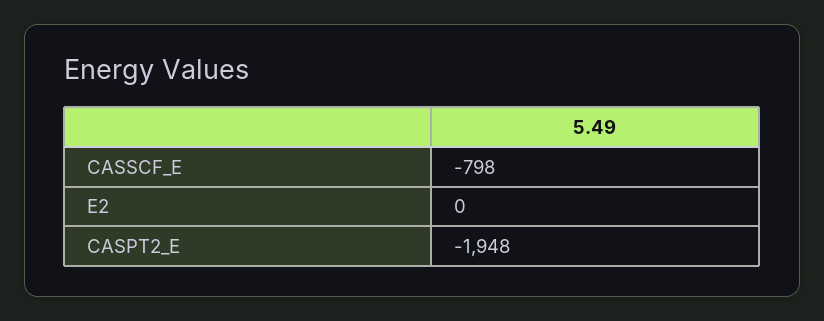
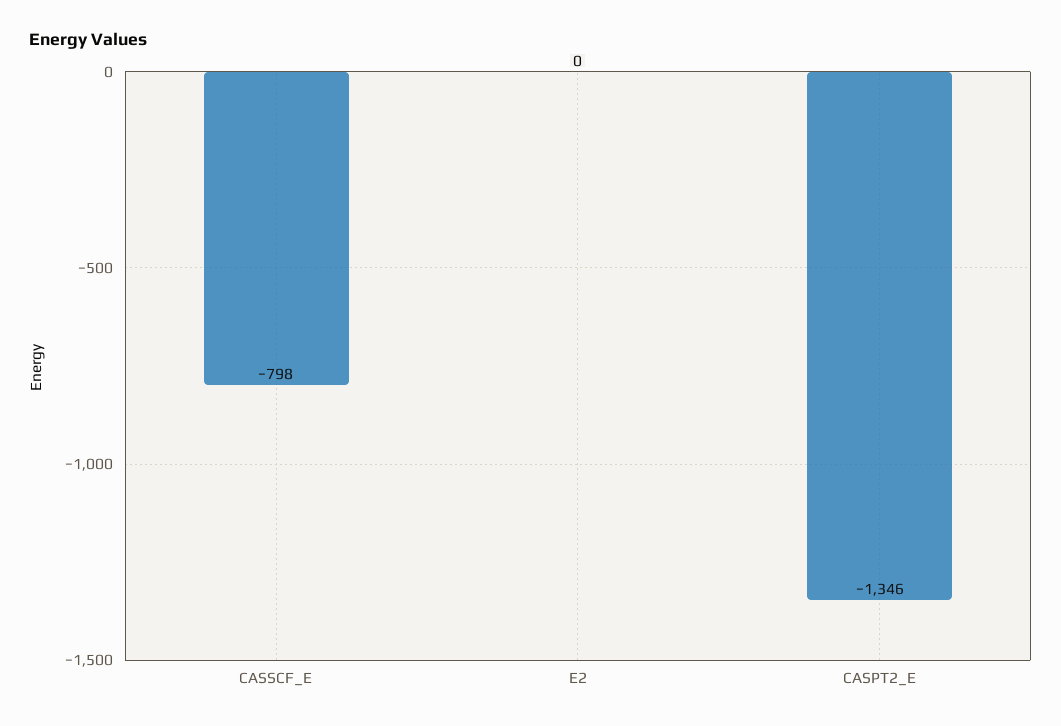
CASPT2_E: -1948 -> -1346

